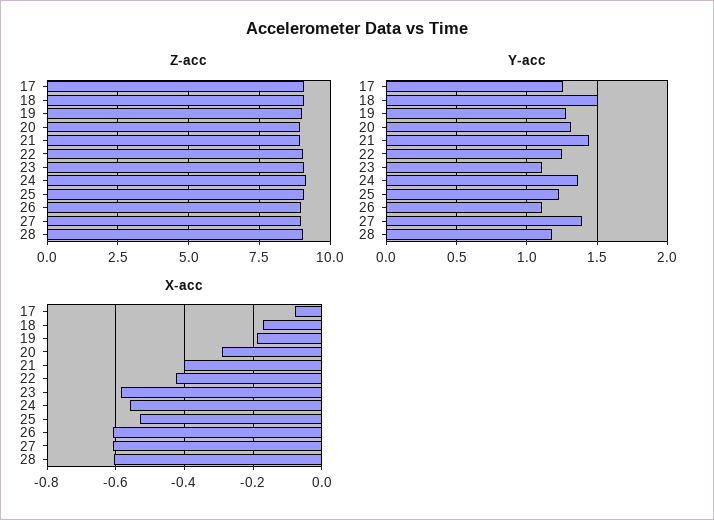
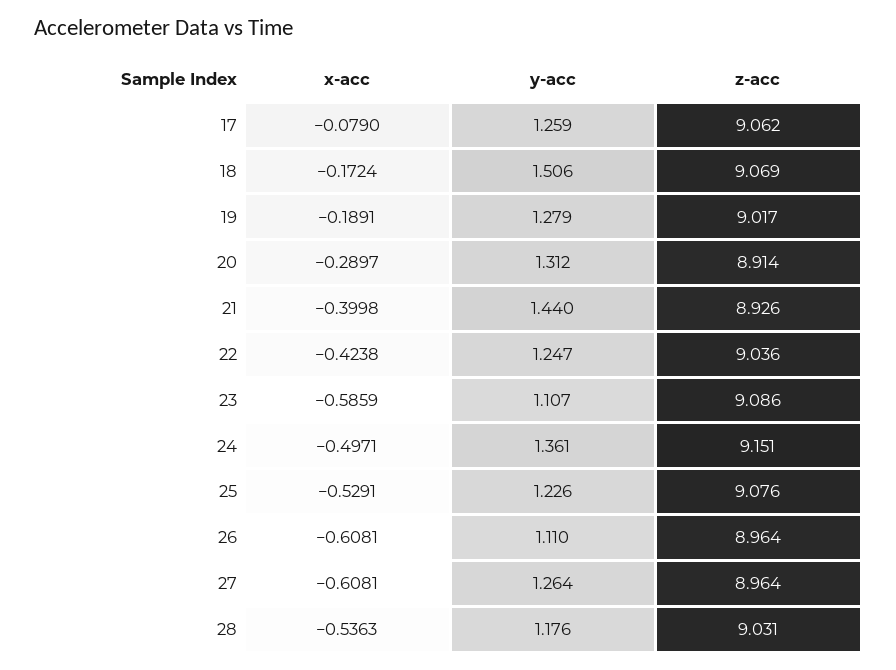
Y-acc, 27: 1.4 -> 1.264
X-acc, 24: -0.56 -> -0.4971
X-acc, 28: -0.6 -> -0.5363

